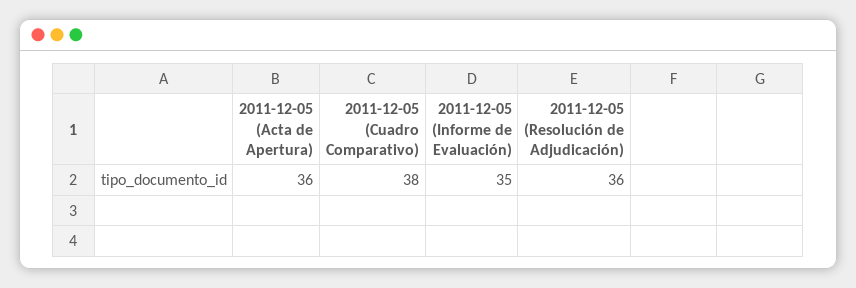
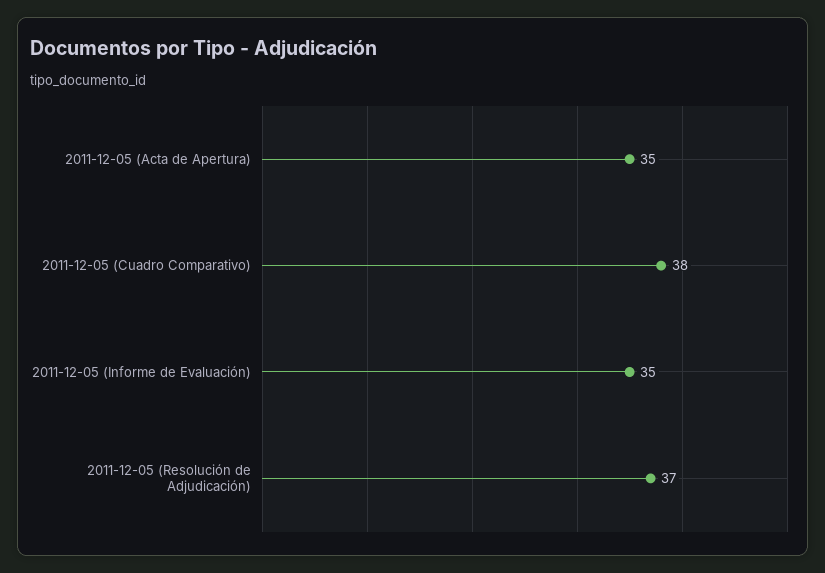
2011-12-05 (Acta de Apertura): 36 -> 35
2011-12-05 (Resolución de Adjudicación): 36 -> 37

